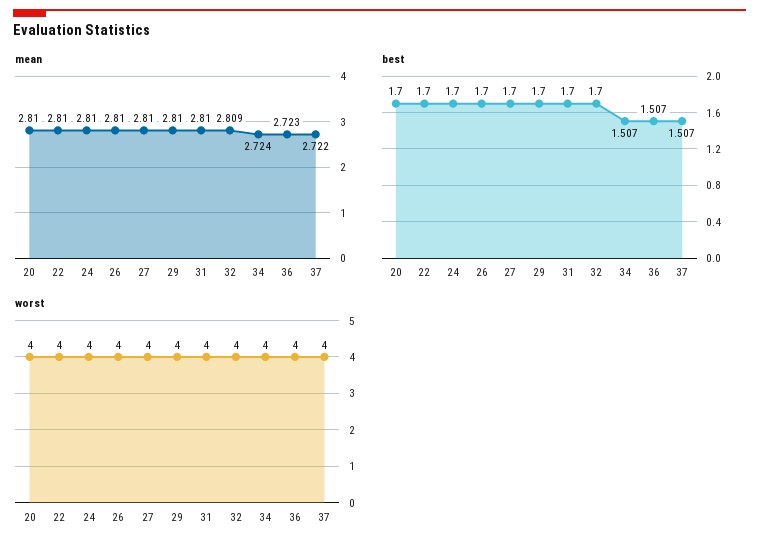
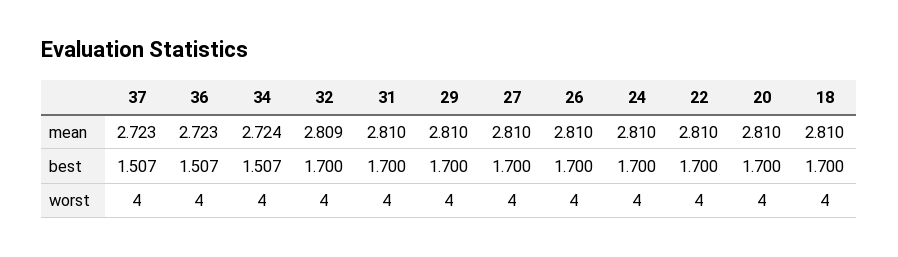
mean, 37: 2.722 -> 2.723
mean, 18: none -> 2.81
best, 18: none -> 1.7
worst, 18: none -> 4

